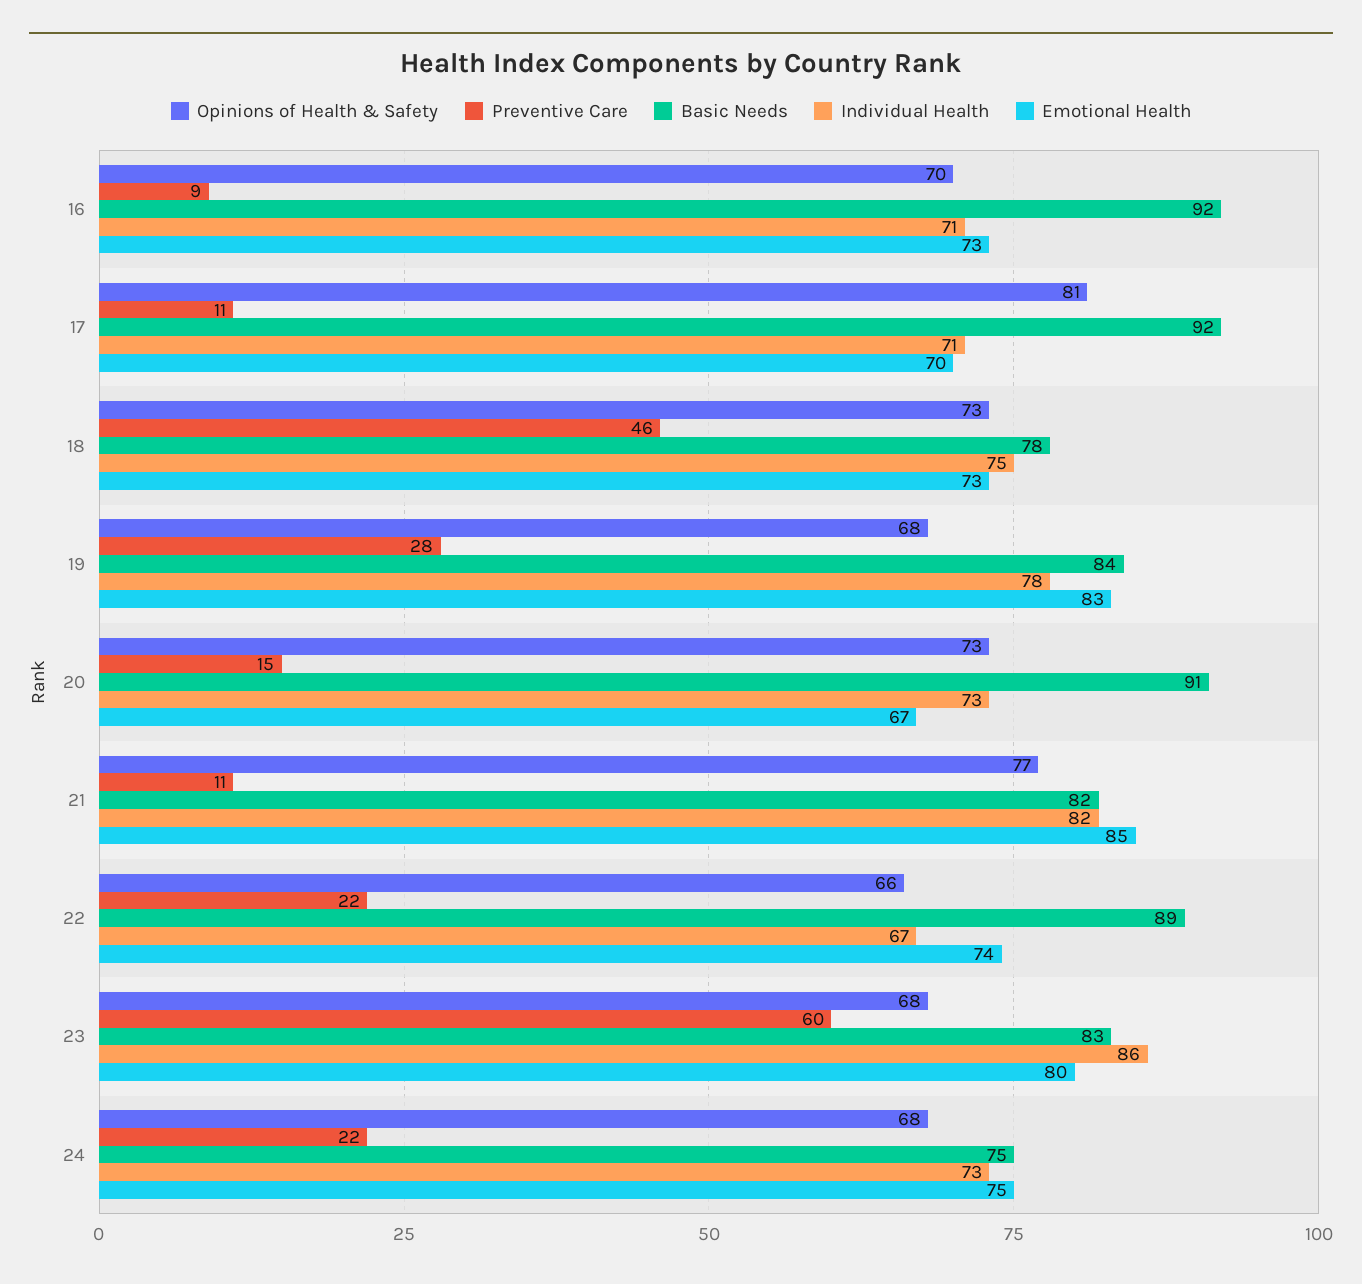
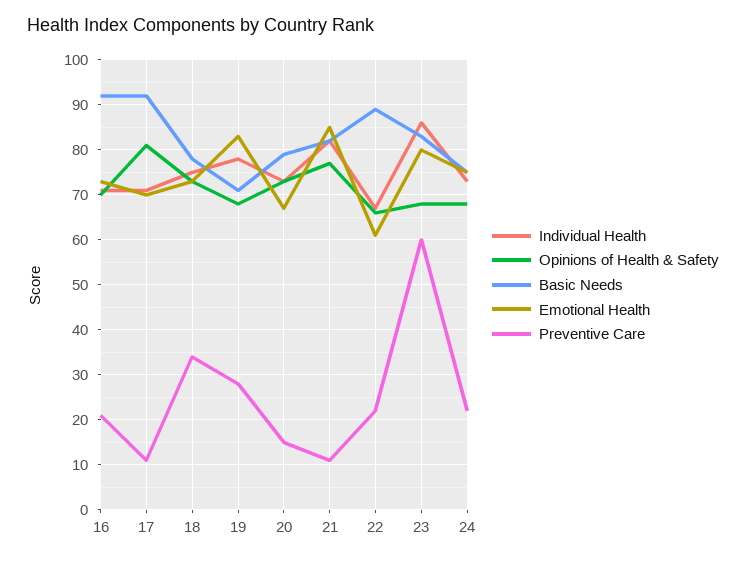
Preventive Care, 16: 9 -> 20
Preventive Care, 18: 46 -> 35
Basic Needs, 19: 84 -> 70
Basic Needs, 20: 91 -> 80
Emotional Health, 22: 74 -> 60

